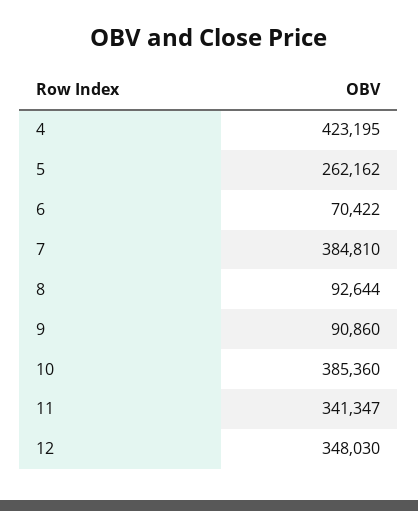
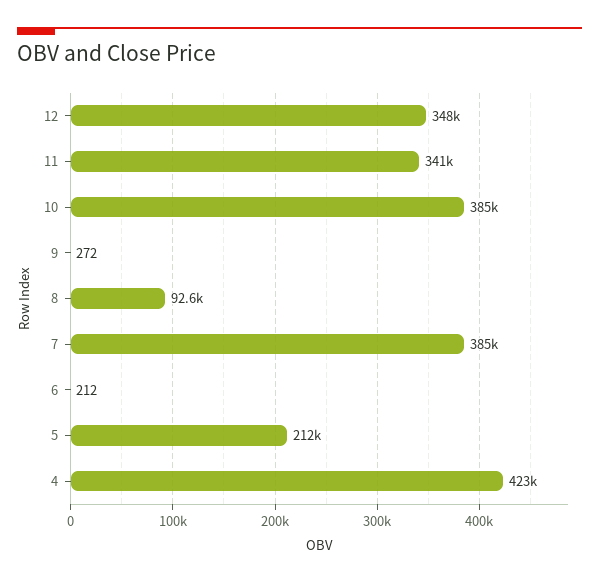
5: 262162 -> 212000
6: 70422 -> 212
9: 90860 -> 272

